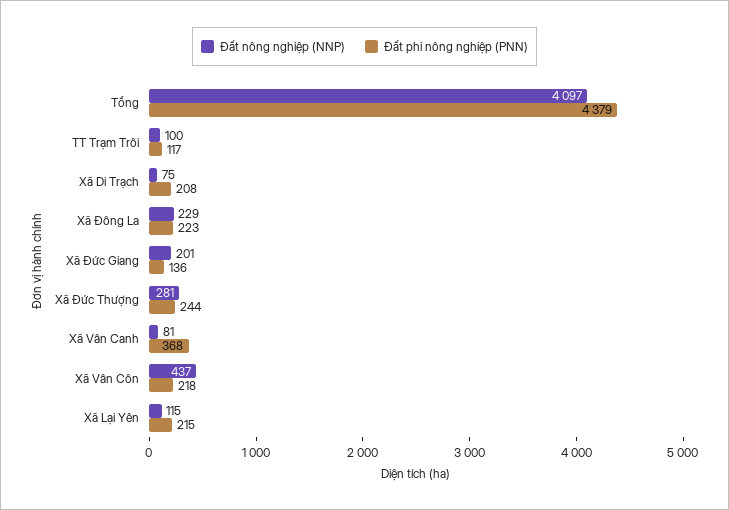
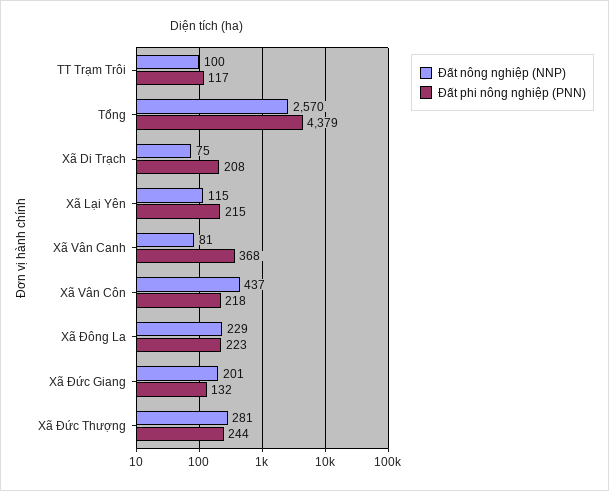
Đất nông nghiệp (NNP), Tổng: 4097 -> 2570
Đất phi nông nghiệp (PNN), Xã Đức Giang: 136 -> 132

